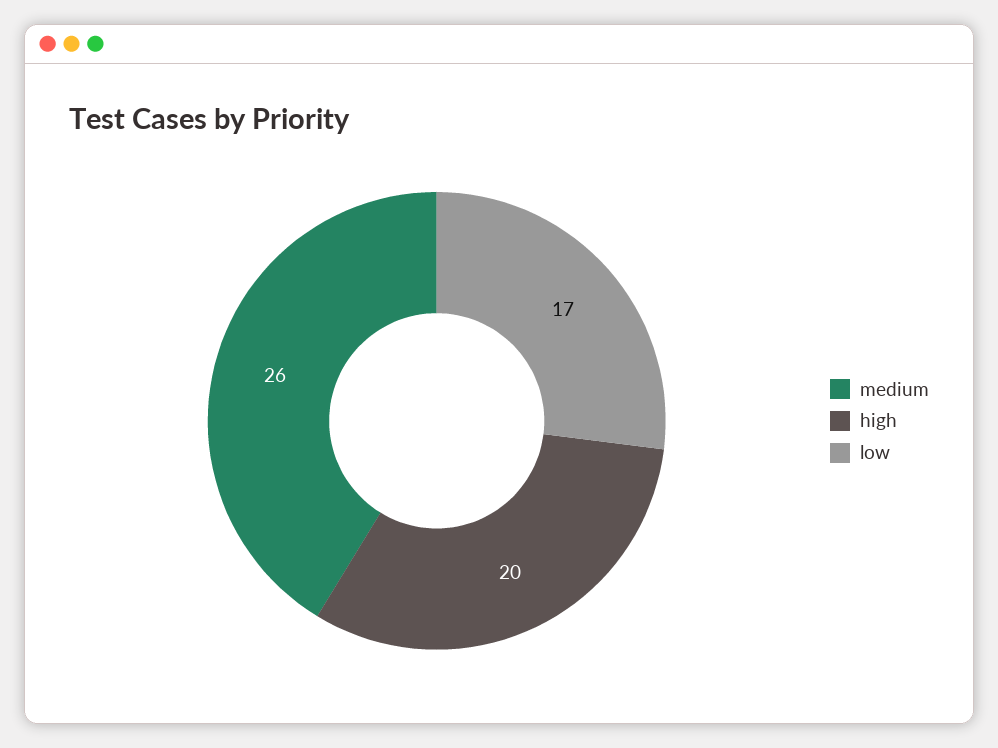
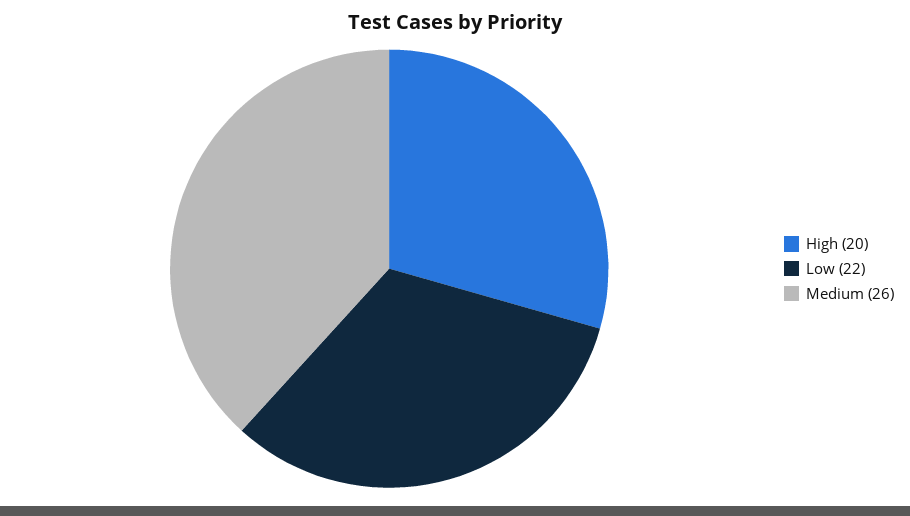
low: 17 -> 22

